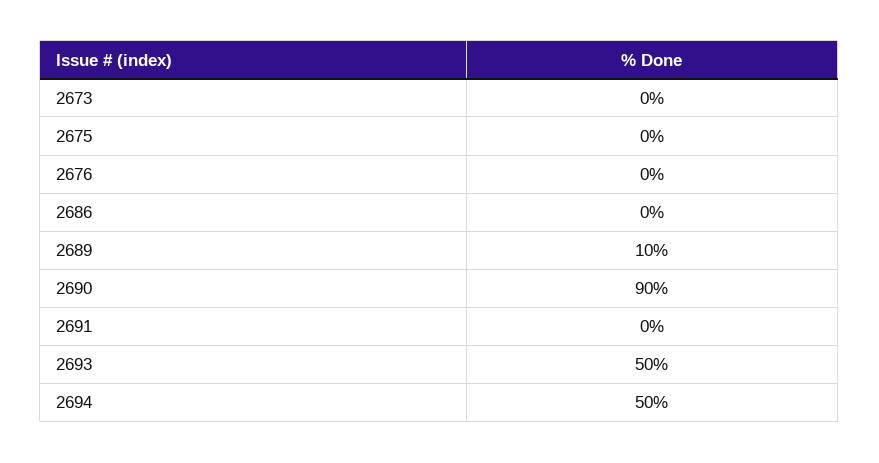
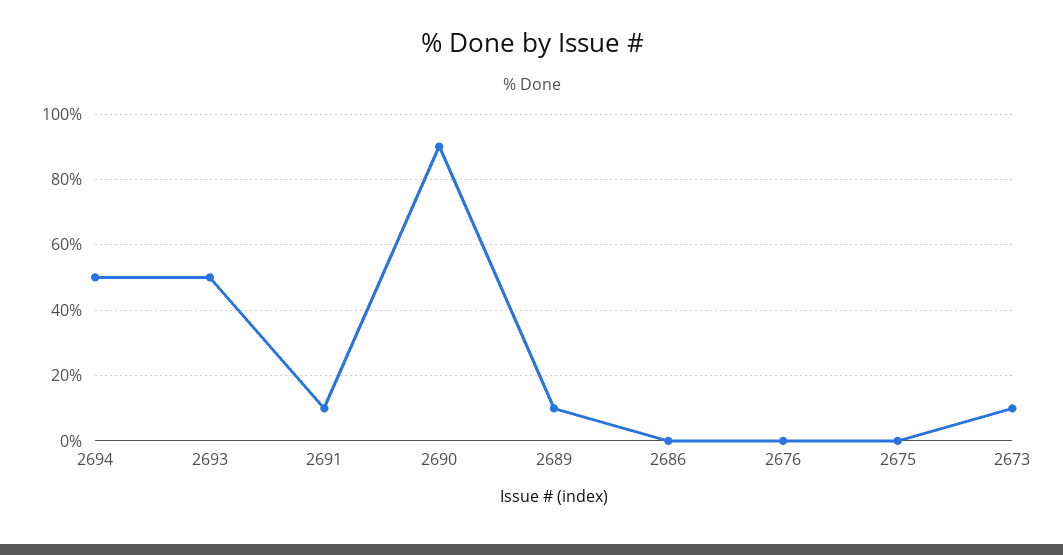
2673: 0 -> 10
2691: 0 -> 10

